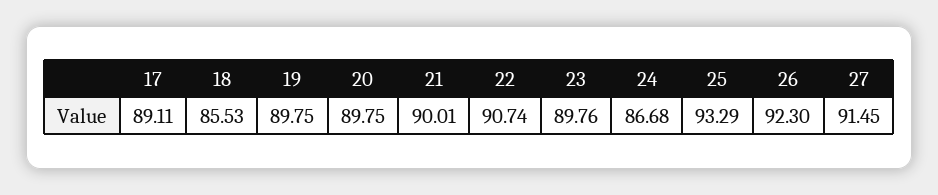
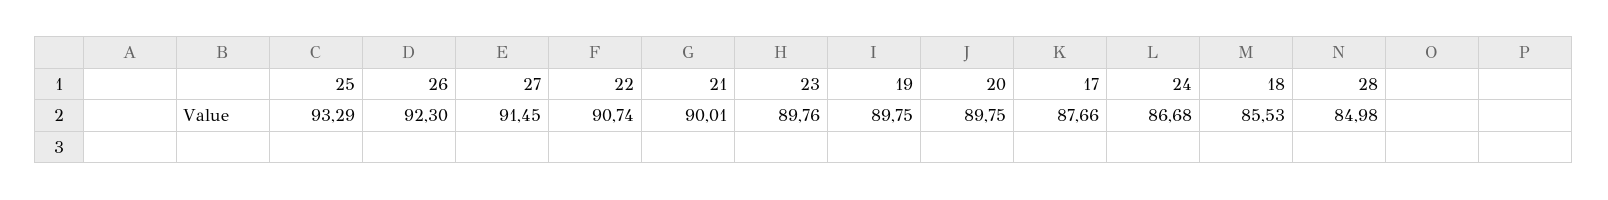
17: 89.11 -> 87.66
28: none -> 84.98

